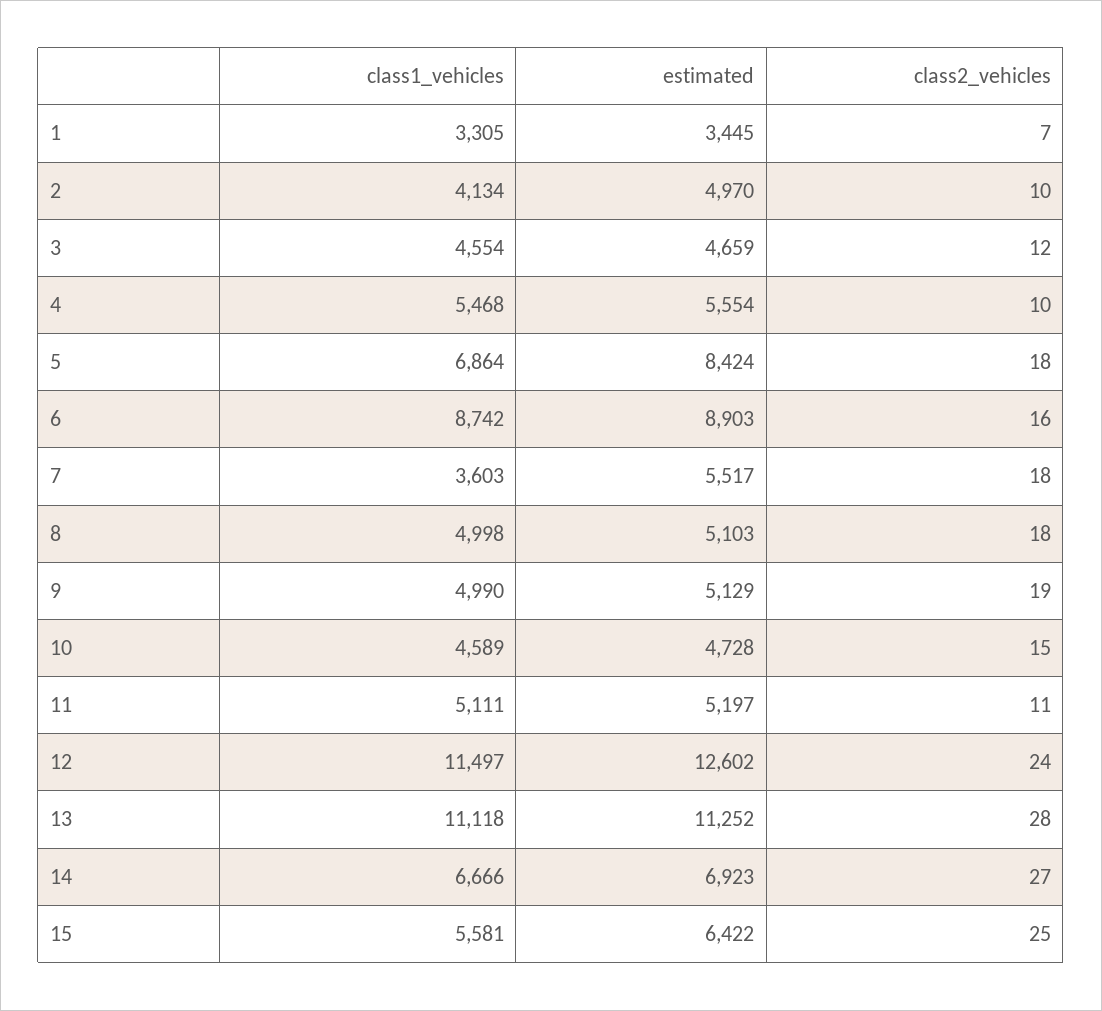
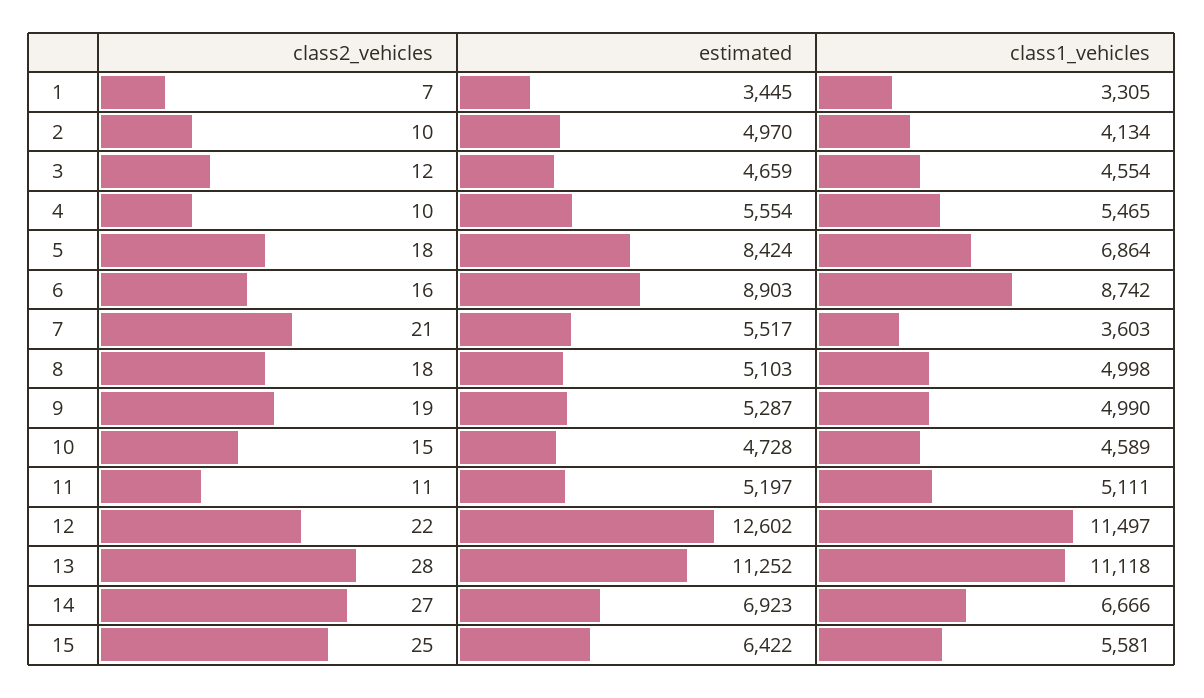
class1_vehicles, 4: 5468 -> 5465
class2_vehicles, 7: 18 -> 21
estimated, 9: 5129 -> 5287
class2_vehicles, 12: 24 -> 22

